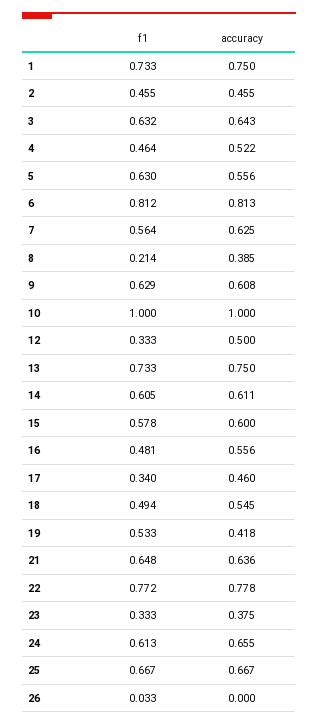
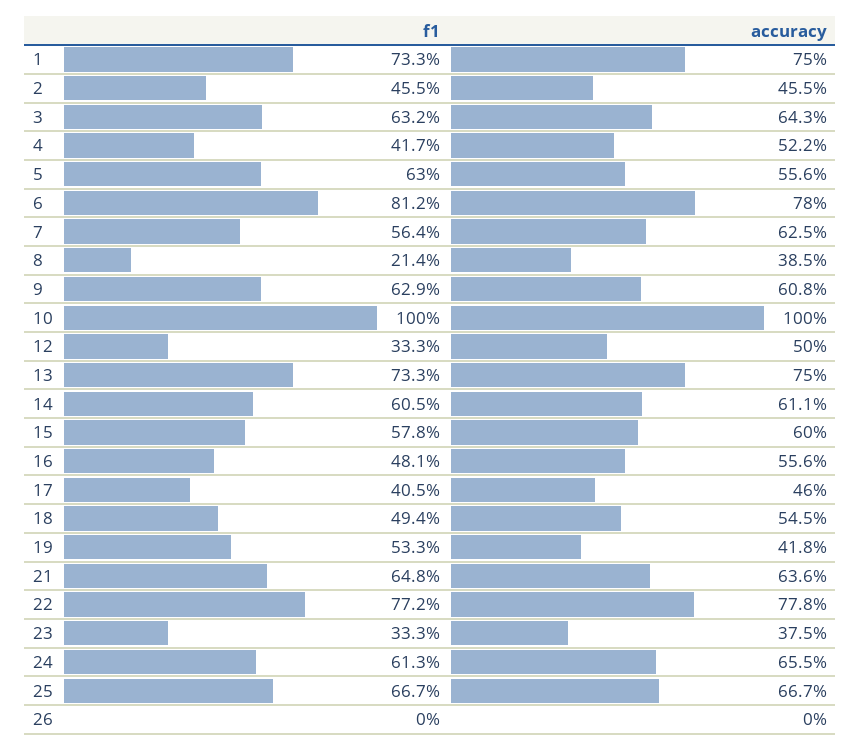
f1, 4: 0.464 -> 0.417
accuracy, 6: 0.813 -> 0.78
f1, 17: 0.34 -> 0.405
f1, 26: 0.033 -> 0

